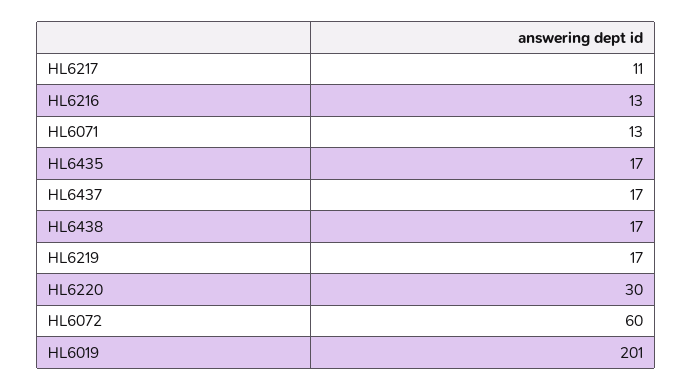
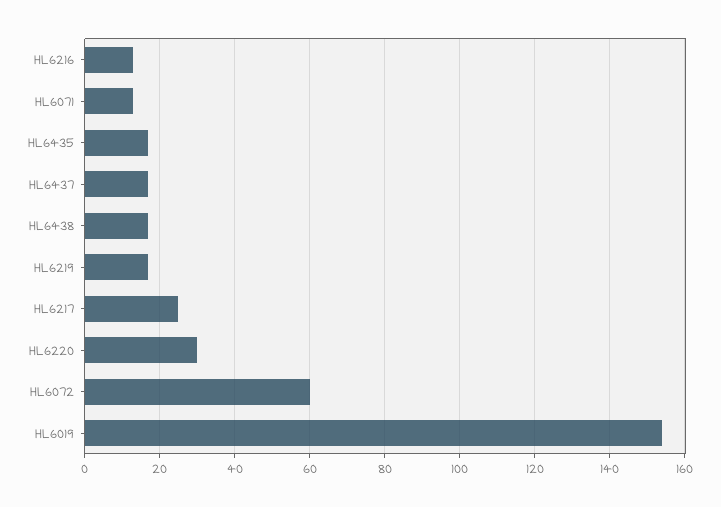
HL6217: 11 -> 25
HL6019: 201 -> 155

